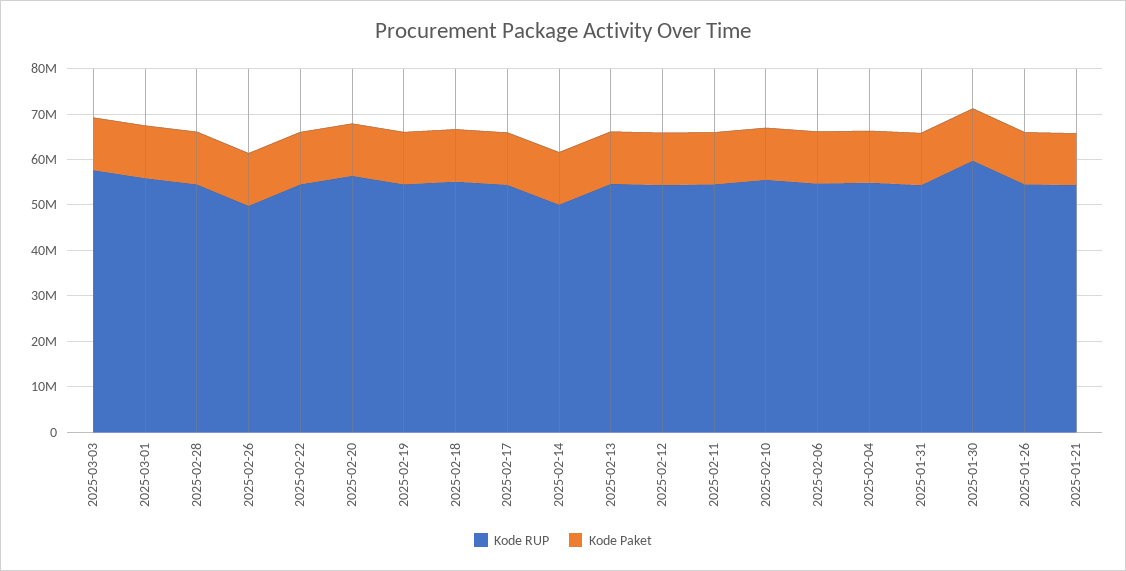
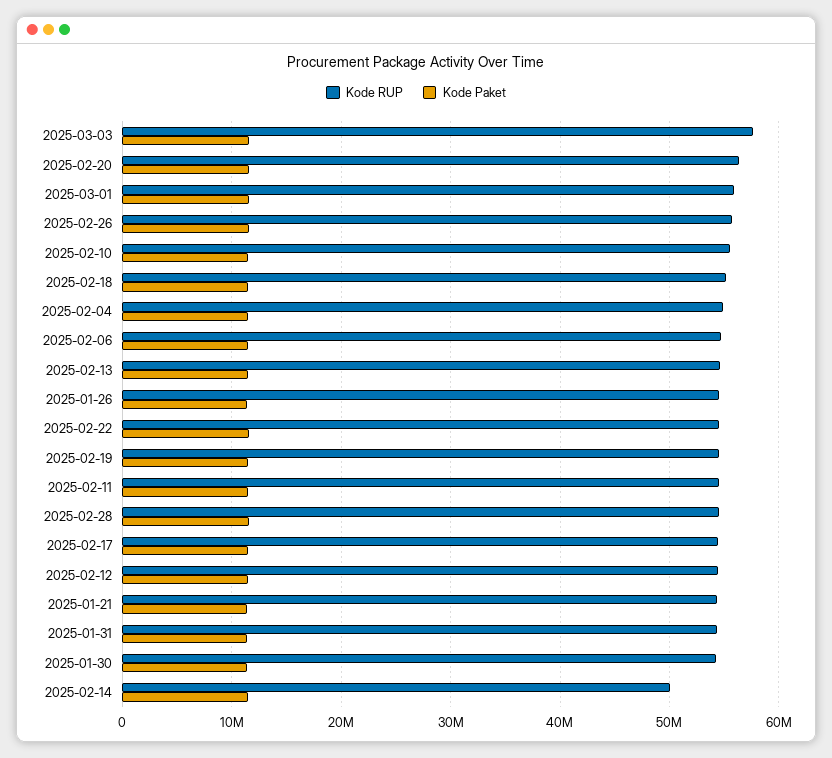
Kode RUP, 2025-02-26: 50000000 -> 56000000
Kode RUP, 2025-01-30: 60000000 -> 54000000

